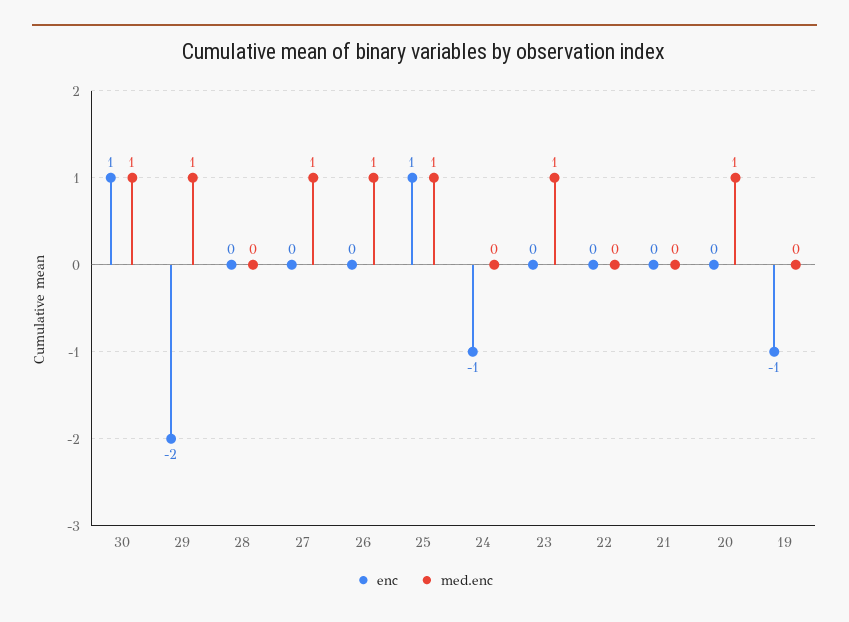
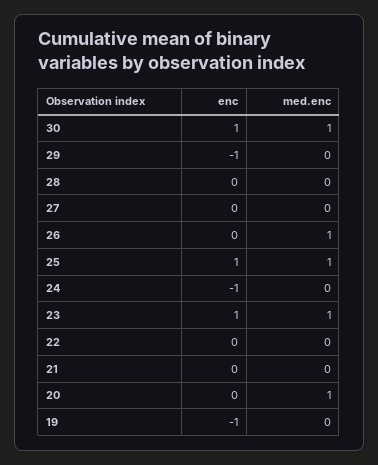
enc, 29: -2 -> -1
med.enc, 29: 1 -> 0
med.enc, 27: 1 -> 0
enc, 23: 0 -> 1

